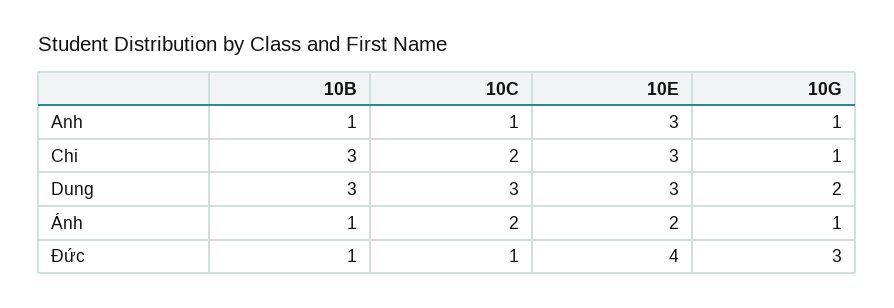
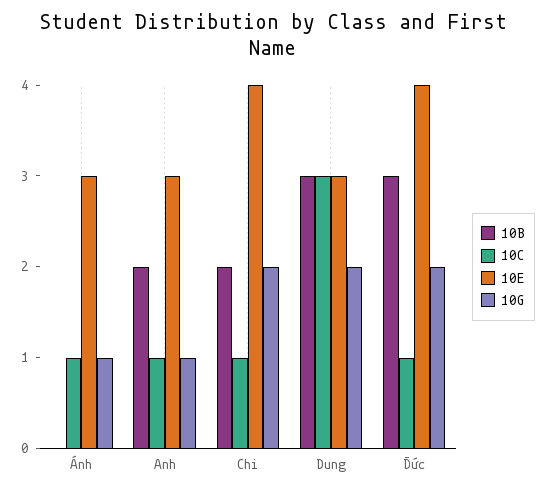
10B, Anh: 1 -> 2
10B, Chi: 3 -> 2
10C, Chi: 2 -> 1
10E, Chi: 3 -> 4
10G, Chi: 1 -> 2
10B, Ánh: 1 -> 0
10C, Ánh: 2 -> 1
10E, Ánh: 2 -> 3
10B, Đức: 1 -> 3
10G, Đức: 3 -> 2

